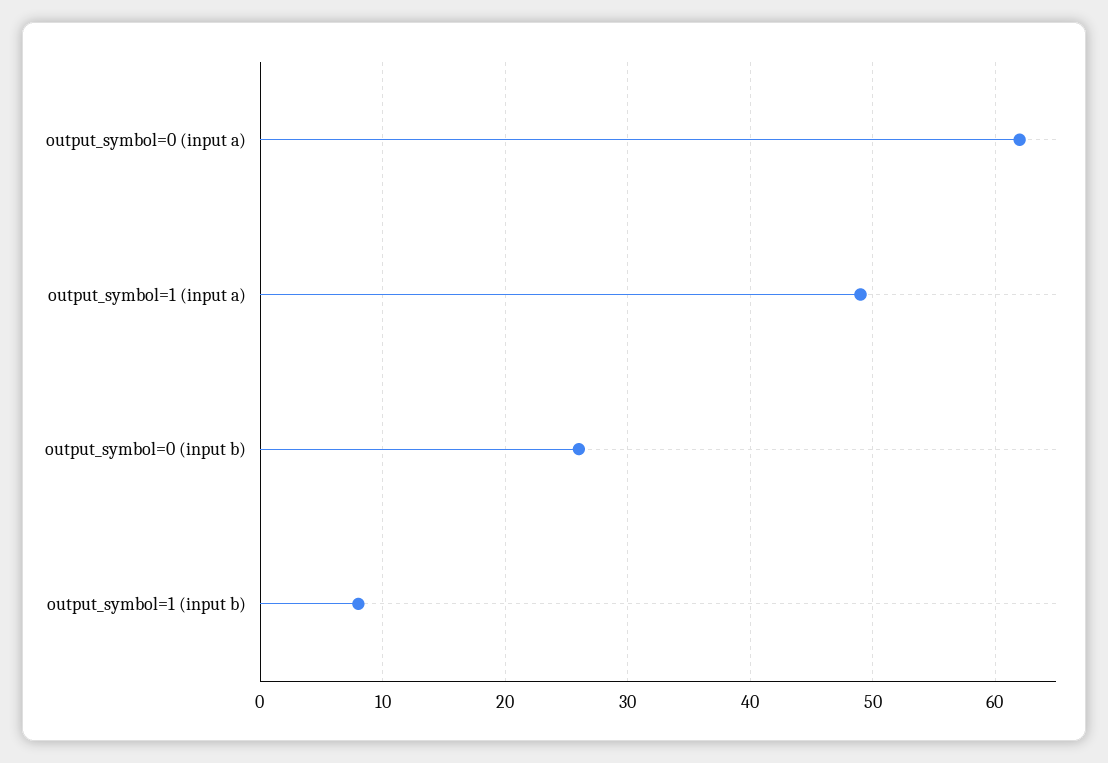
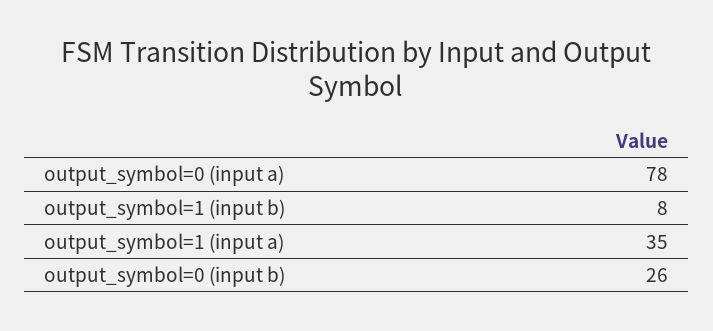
output_symbol=0 (input a): 62 -> 78
output_symbol=1 (input a): 49 -> 35

